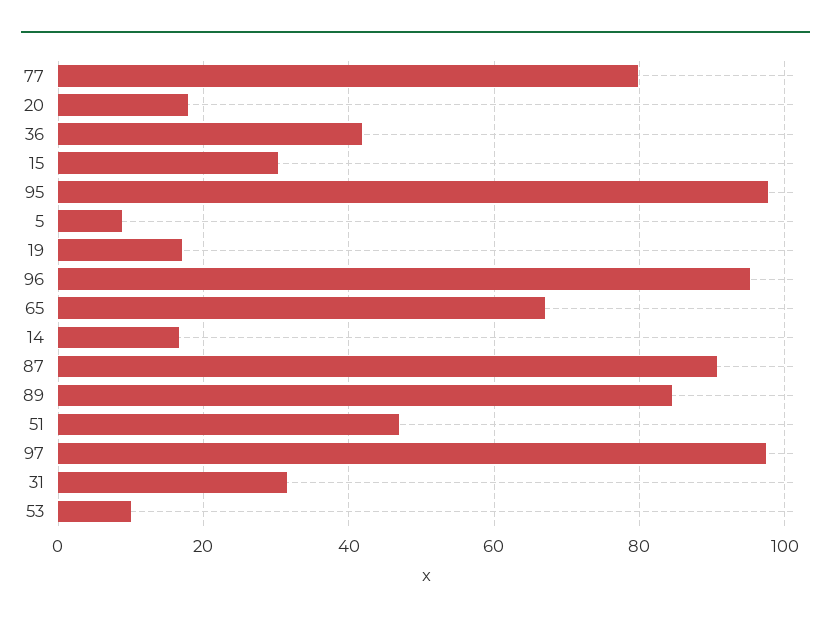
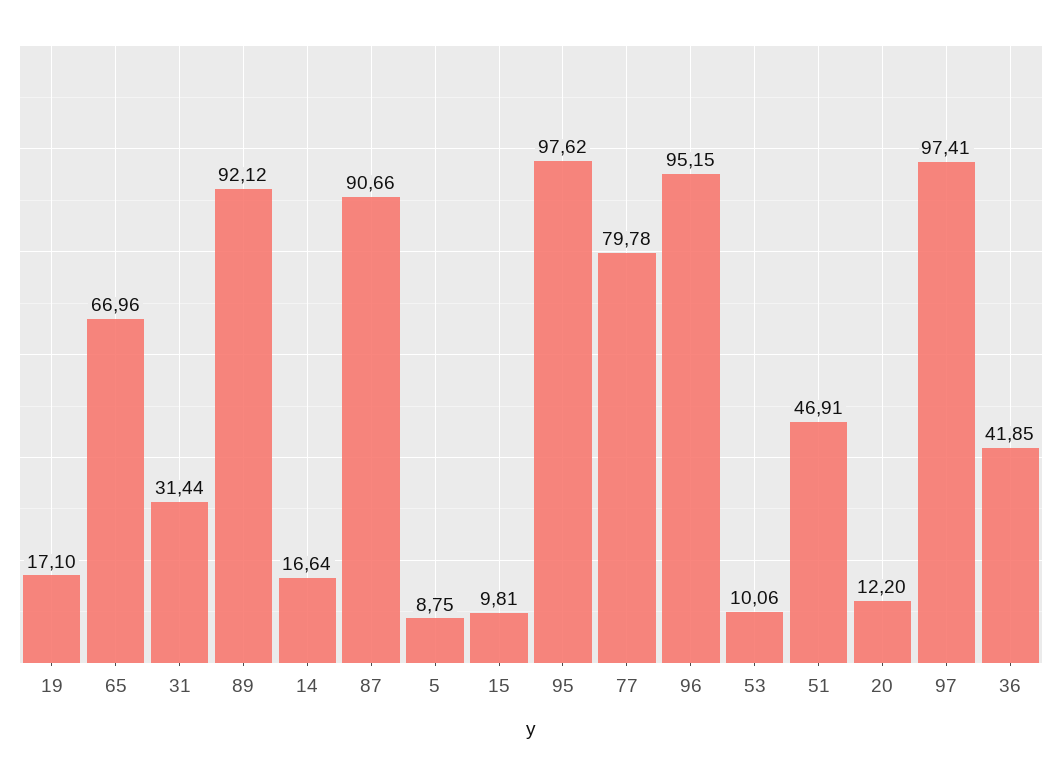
20: 18 -> 12.2
15: 30 -> 9.81
89: 84 -> 92.12

